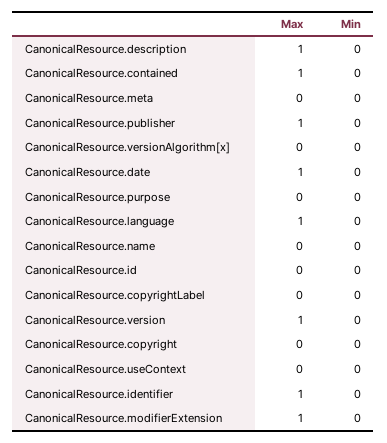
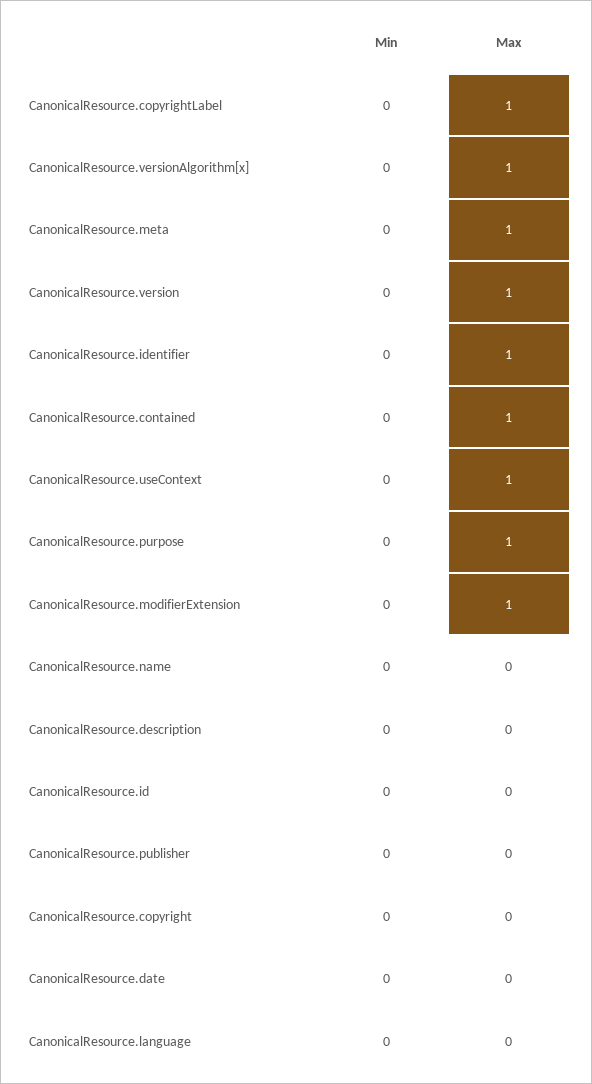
Max, CanonicalResource.description: 1 -> 0
Max, CanonicalResource.meta: 0 -> 1
Max, CanonicalResource.publisher: 1 -> 0
Max, CanonicalResource.versionAlgorithm[x]: 0 -> 1
Max, CanonicalResource.date: 1 -> 0
Max, CanonicalResource.purpose: 0 -> 1
Max, CanonicalResource.language: 1 -> 0
Max, CanonicalResource.copyrightLabel: 0 -> 1
Max, CanonicalResource.useContext: 0 -> 1

